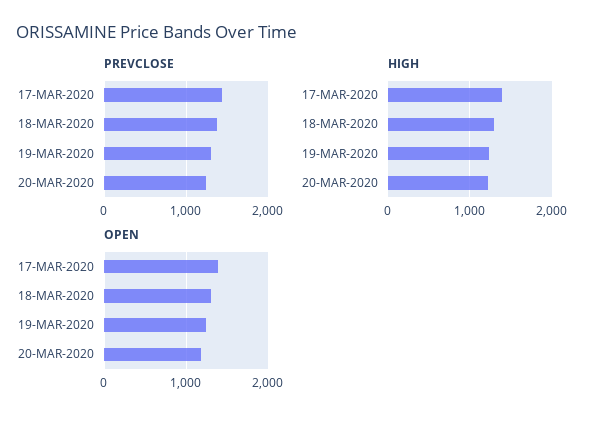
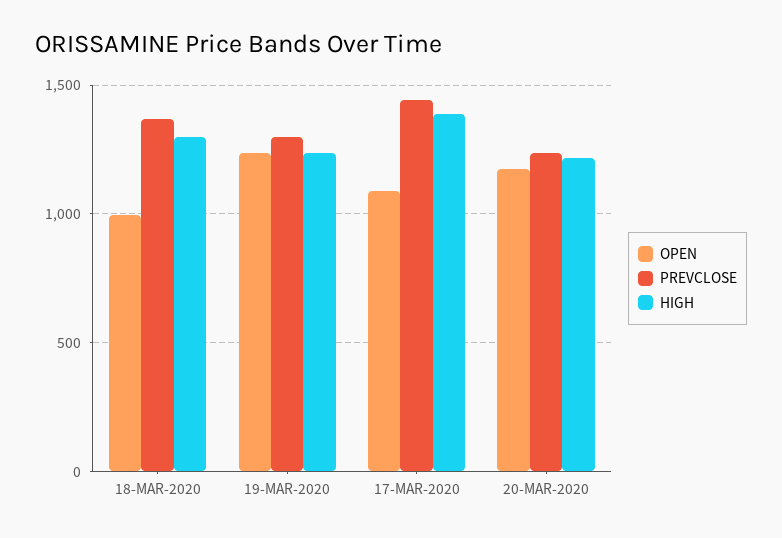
OPEN, 17-MAR-2020: 1400 -> 1100
OPEN, 18-MAR-2020: 1300 -> 1000

